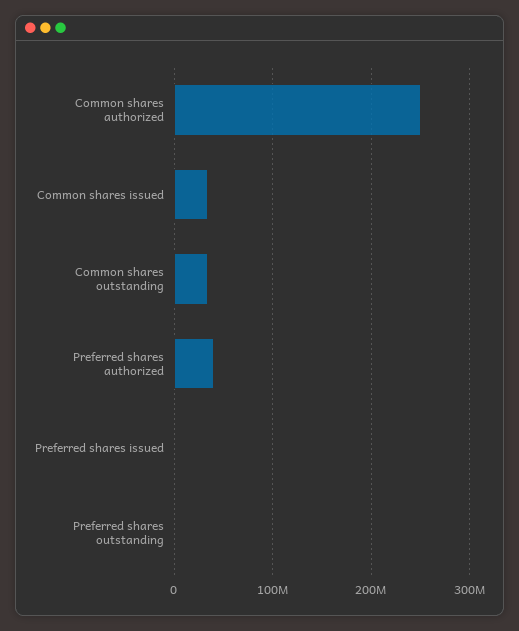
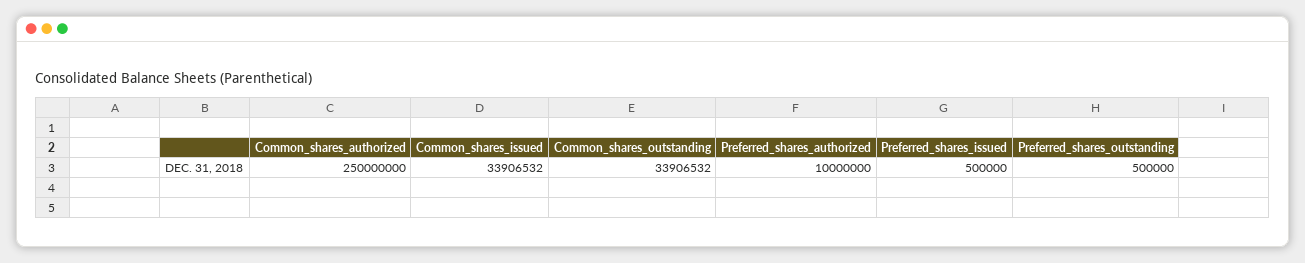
Preferred shares authorized: 40000000 -> 10000000

